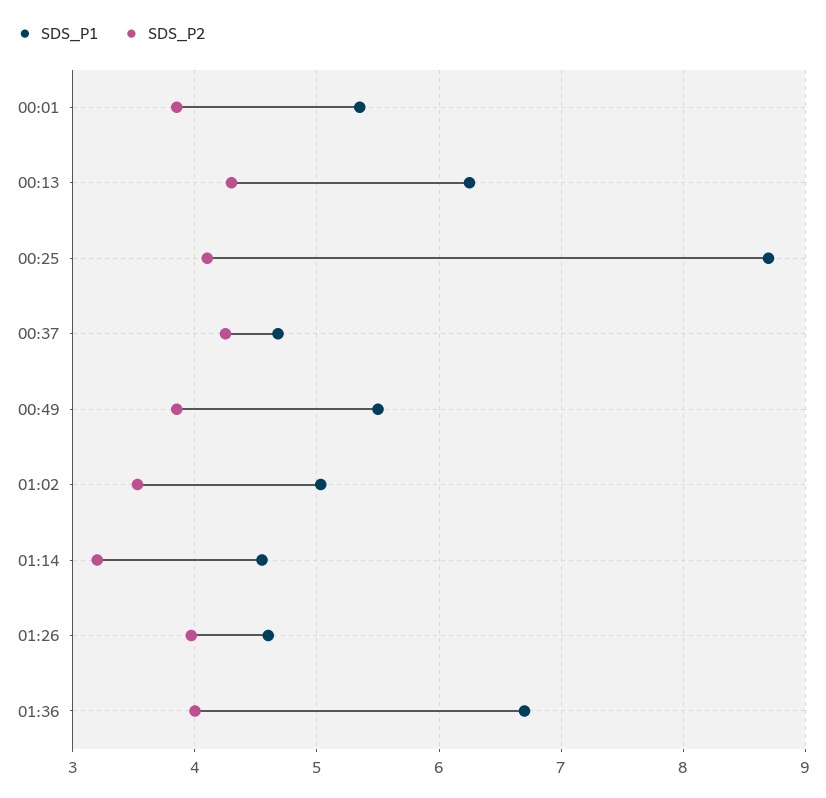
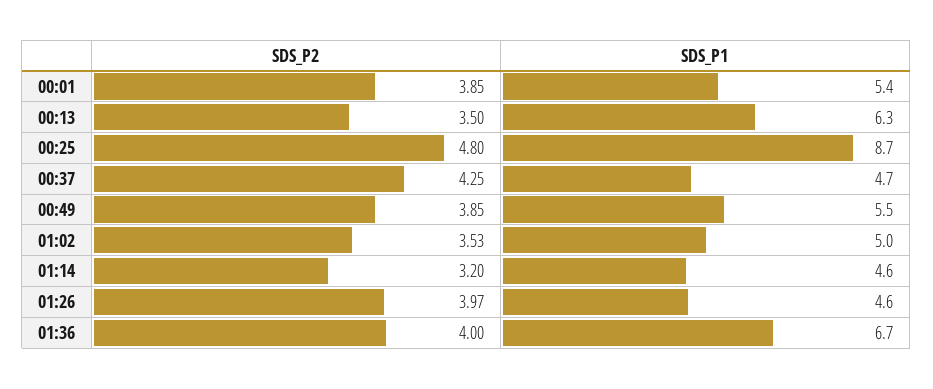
SDS_P2, 00:13: 4.3 -> 3.5
SDS_P2, 00:25: 4.1 -> 4.8

